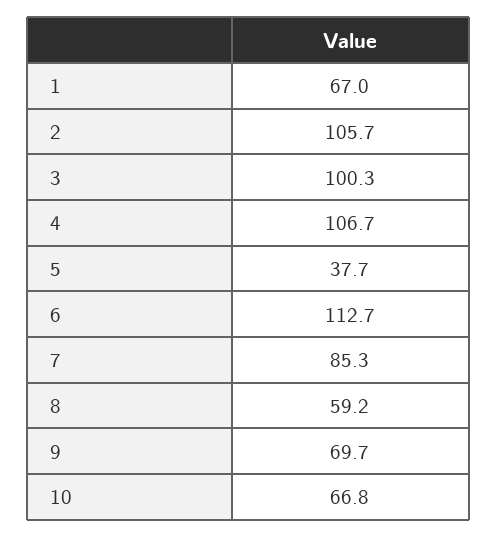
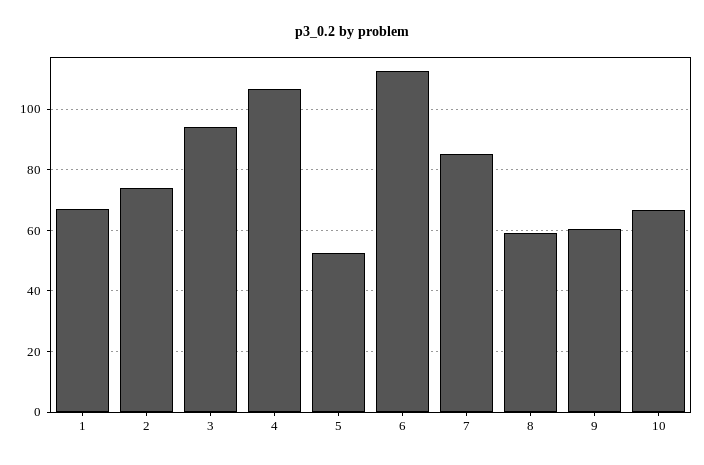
2: 105.7 -> 74
3: 100.3 -> 94
5: 37.7 -> 52
9: 69.7 -> 60

